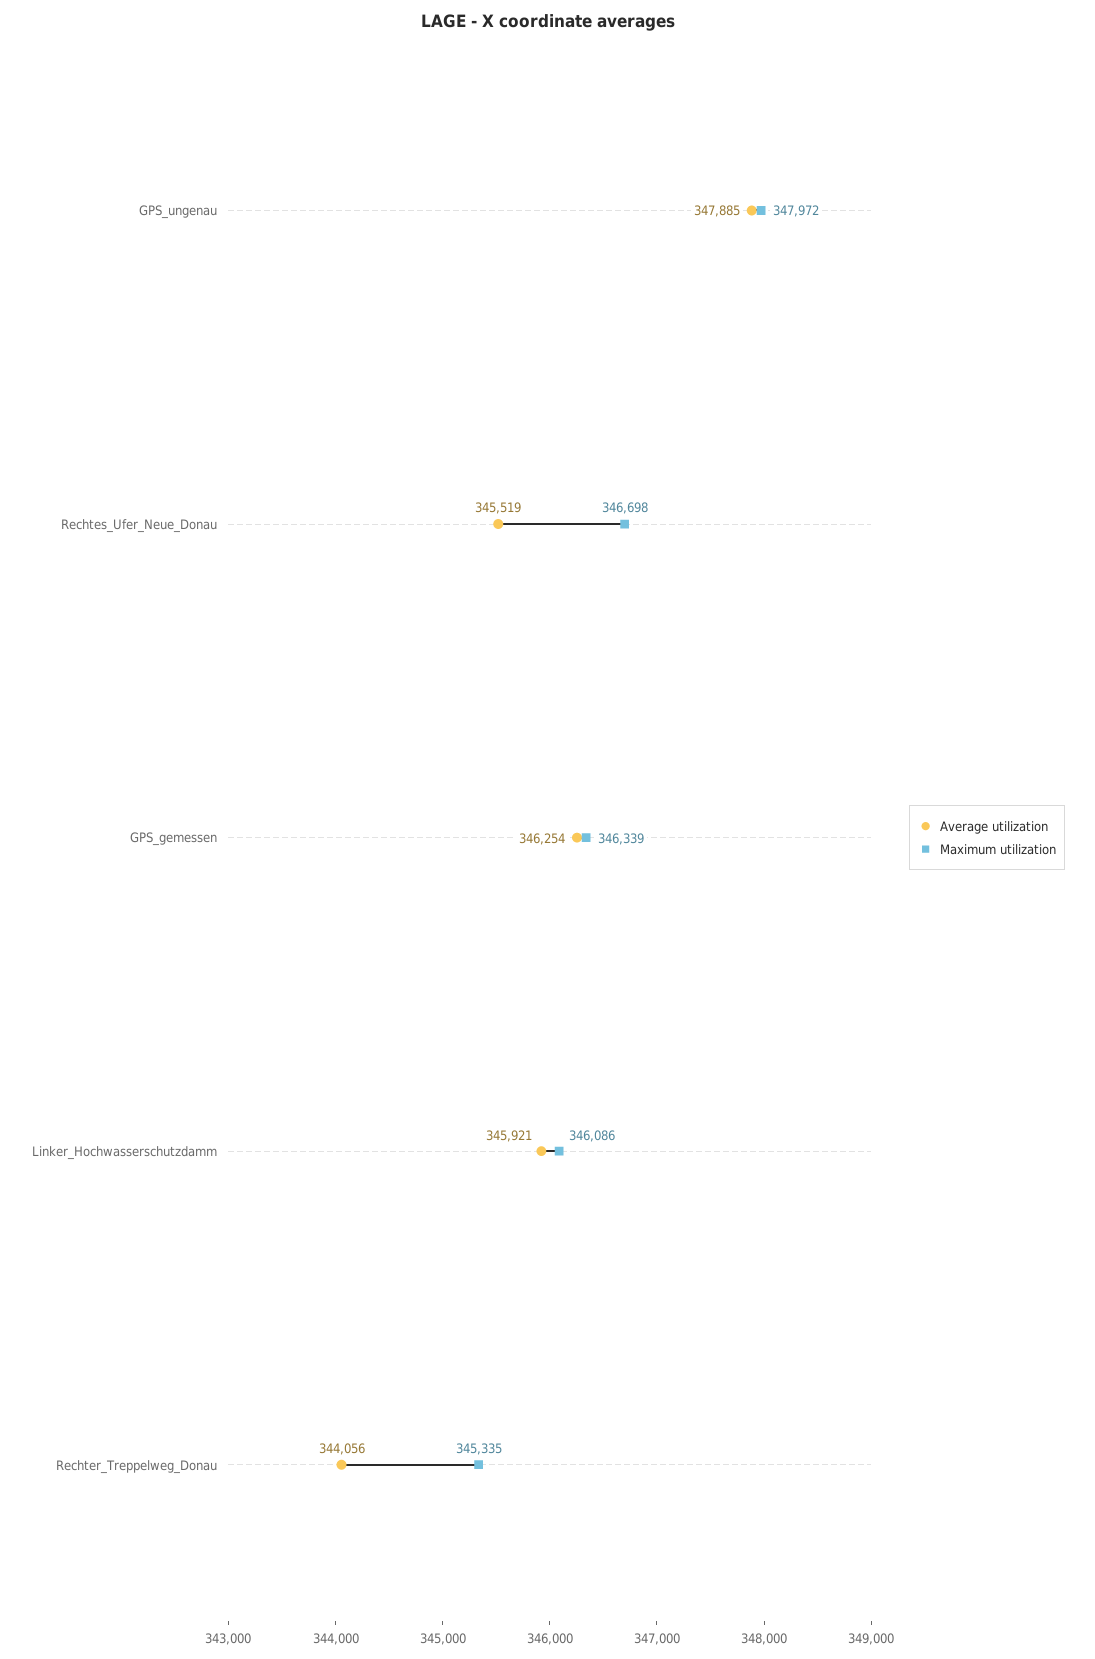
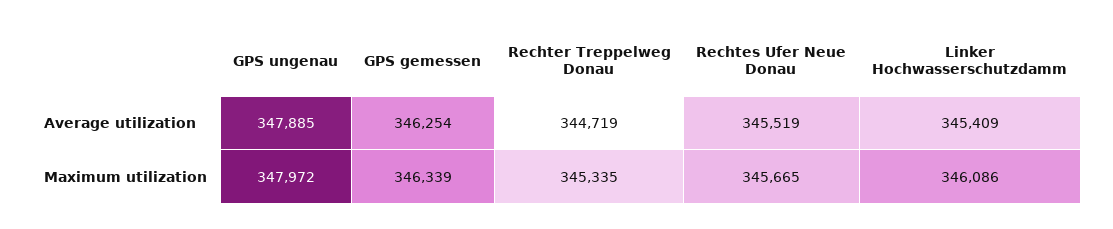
Maximum utilization, Rechtes_Ufer_Neue_Donau: 346698 -> 345665
Average utilization, Linker_Hochwasserschutzdamm: 345921 -> 345409
Average utilization, Rechter_Treppelweg_Donau: 344056 -> 344719

